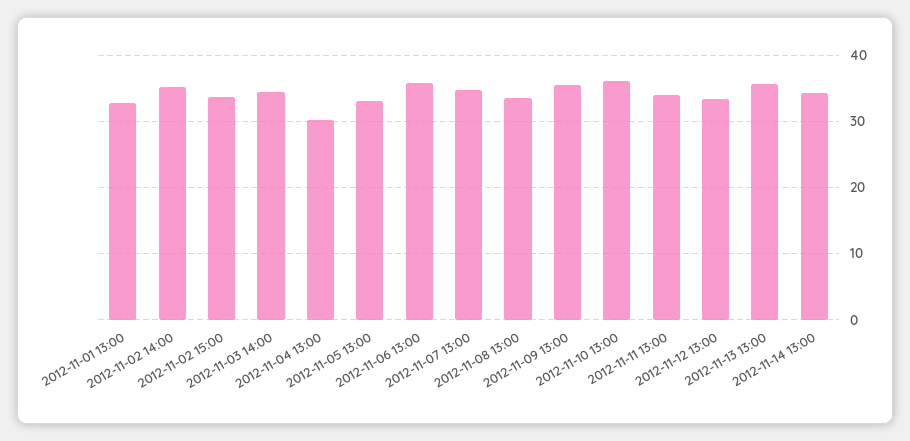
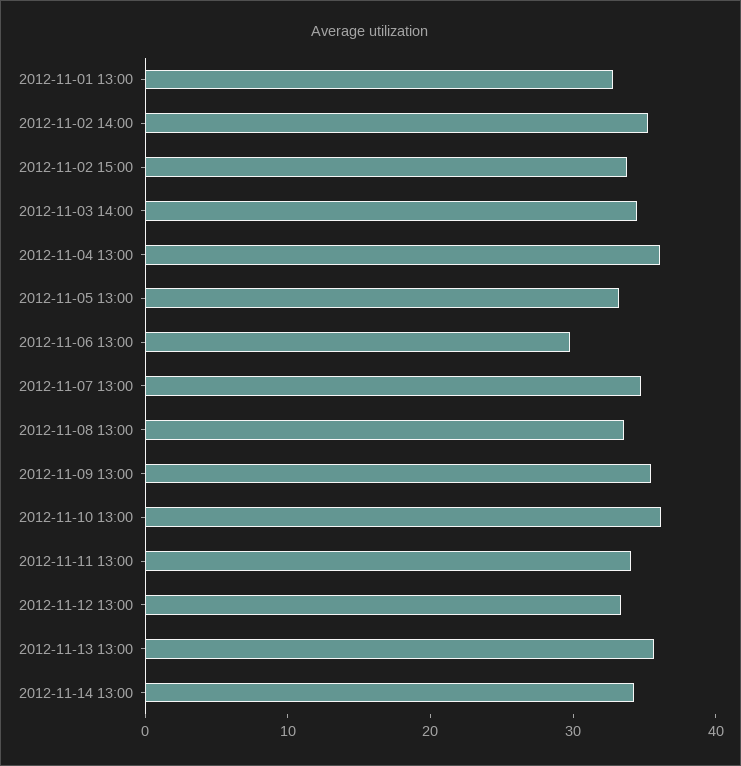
2012-11-04 13:00: 30 -> 36
2012-11-06 13:00: 36 -> 30

